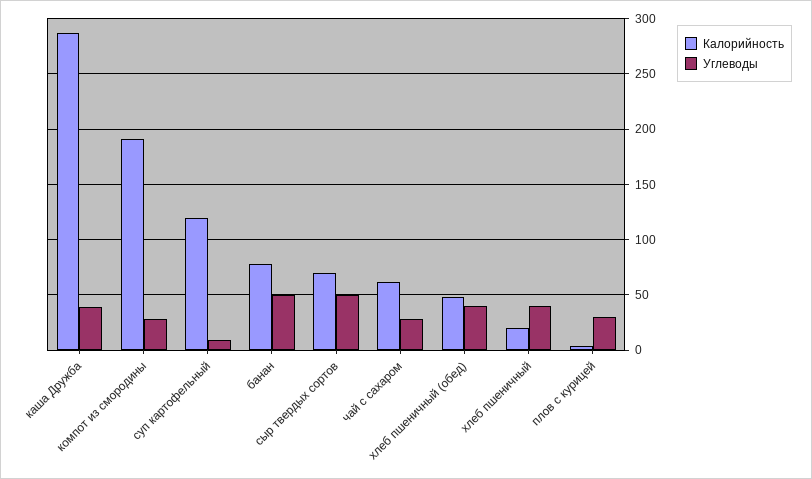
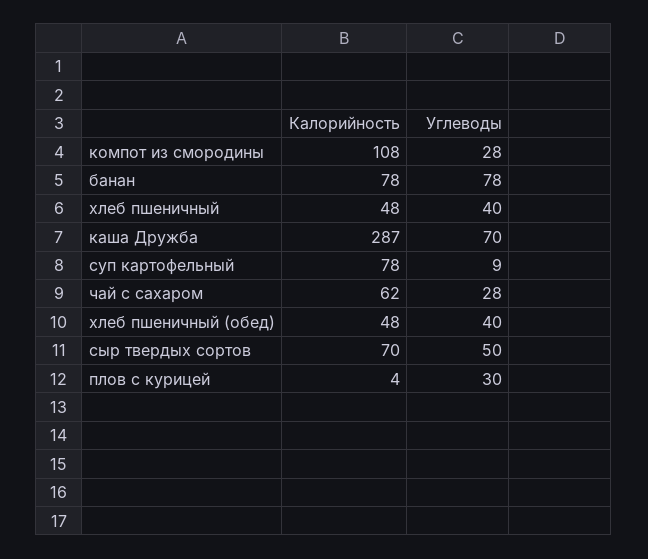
Углеводы, каша Дружба: 40 -> 70
Калорийность, компот из смородины: 190 -> 108
Калорийность, суп картофельный: 120 -> 78
Углеводы, банан: 50 -> 78
Калорийность, хлеб пшеничный: 20 -> 48

